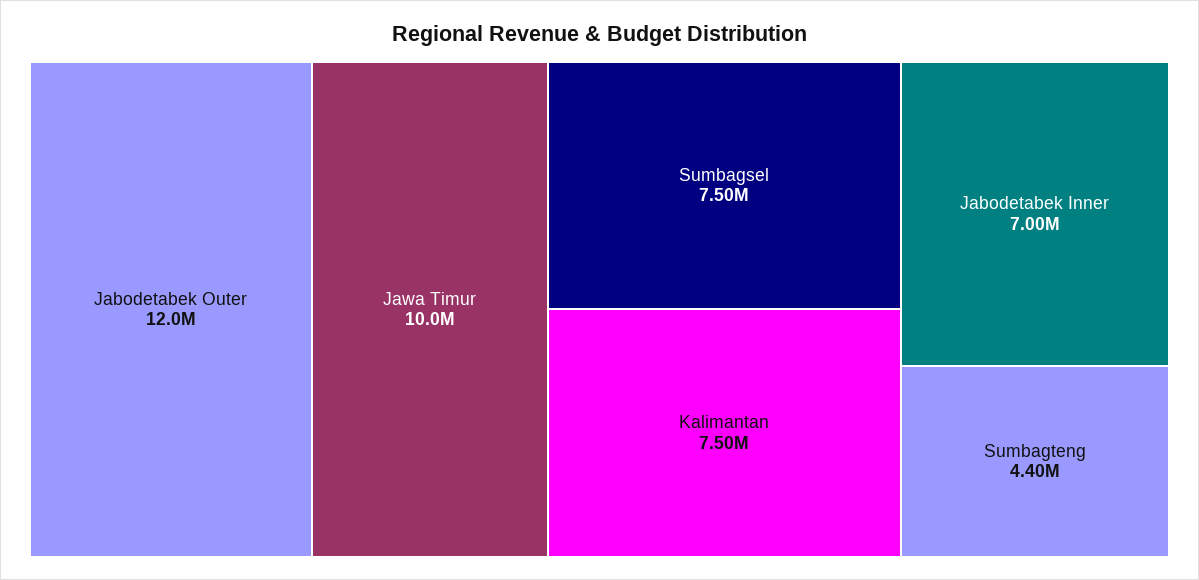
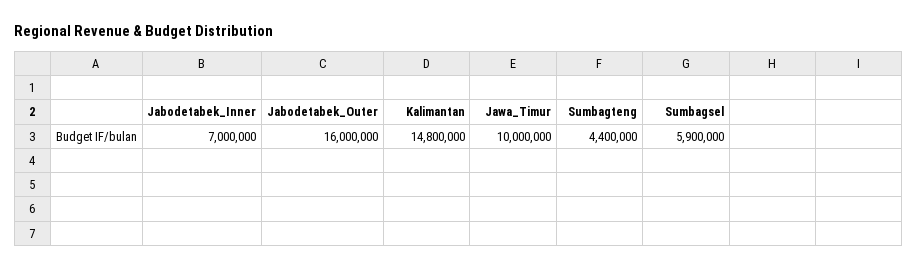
Jabodetabek Outer: 12000000 -> 16000000
Sumbagsel: 7500000 -> 5900000
Kalimantan: 7500000 -> 14800000

